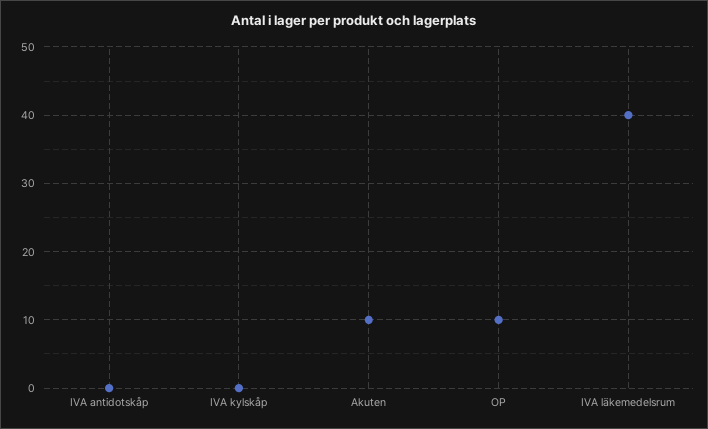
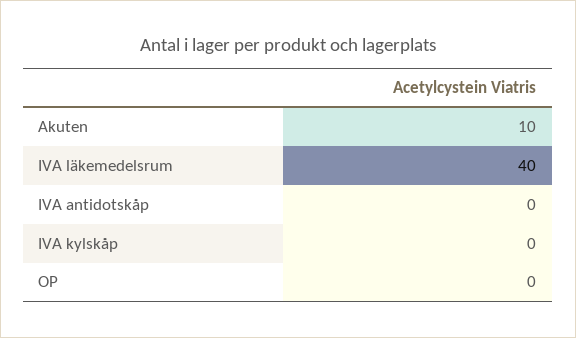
OP: 10 -> 0

